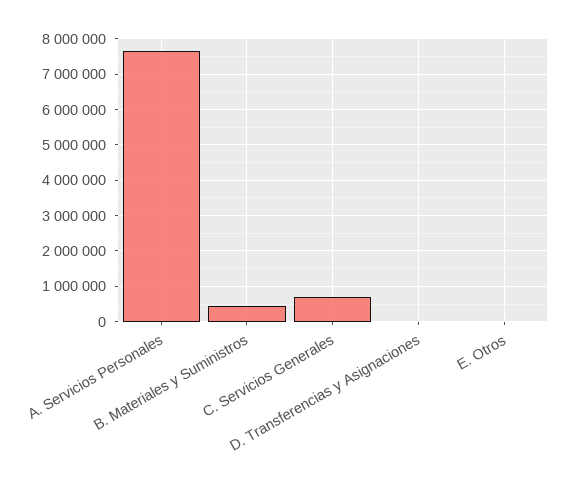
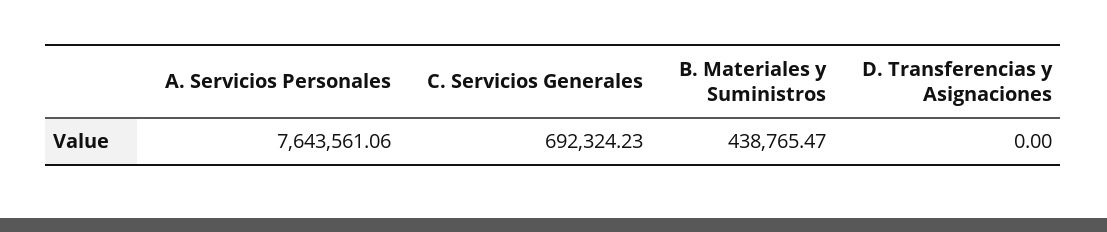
E. Otros: 0 -> none

